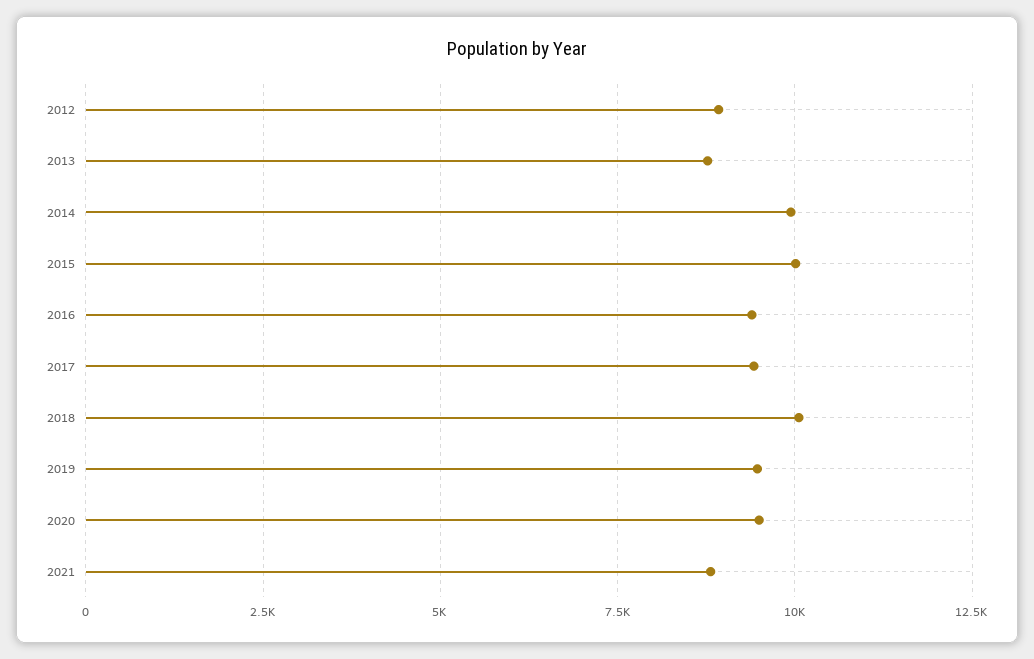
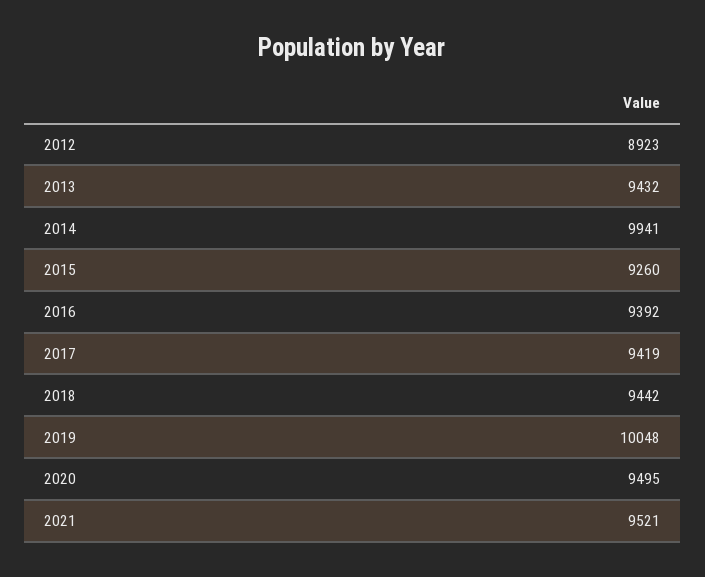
2013: 8750 -> 9432
2015: 10000 -> 9260
2018: 10000 -> 9442
2019: 9500 -> 10048
2021: 8750 -> 9521

